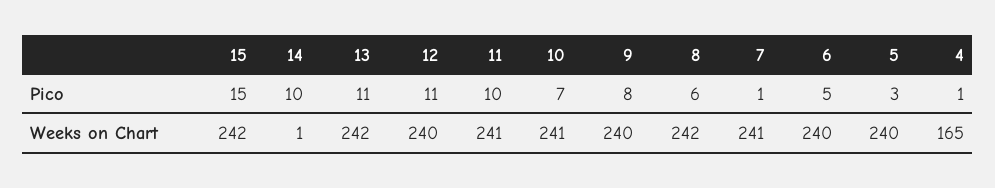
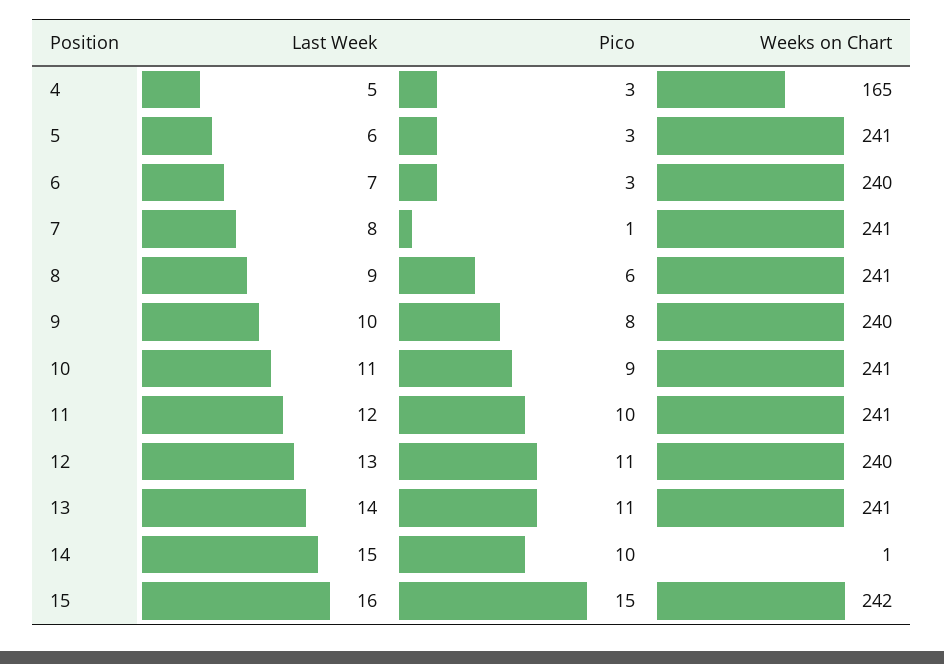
10, Pico: 7 -> 9
6, Pico: 5 -> 3
4, Pico: 1 -> 3
13, Weeks on Chart: 242 -> 241
8, Weeks on Chart: 242 -> 241
5, Weeks on Chart: 240 -> 241
4, Last Week: none -> 5
5, Last Week: none -> 6
6, Last Week: none -> 7
7, Last Week: none -> 8
8, Last Week: none -> 9
9, Last Week: none -> 10
10, Last Week: none -> 11
11, Last Week: none -> 12
12, Last Week: none -> 13
13, Last Week: none -> 14
14, Last Week: none -> 15
15, Last Week: none -> 16

